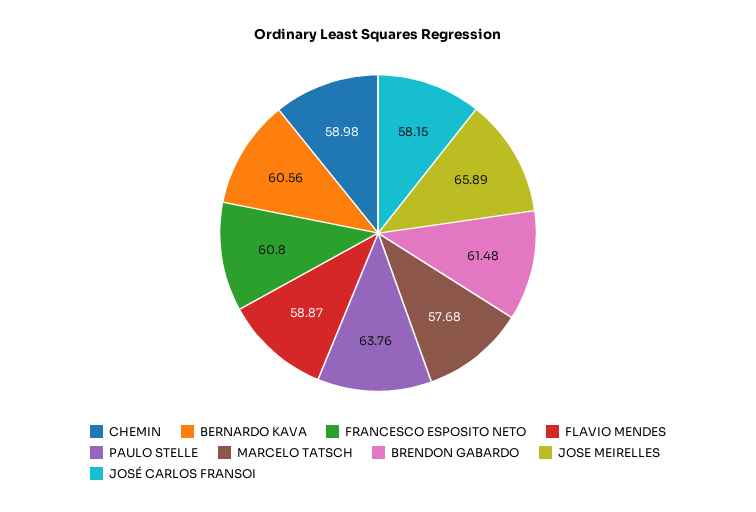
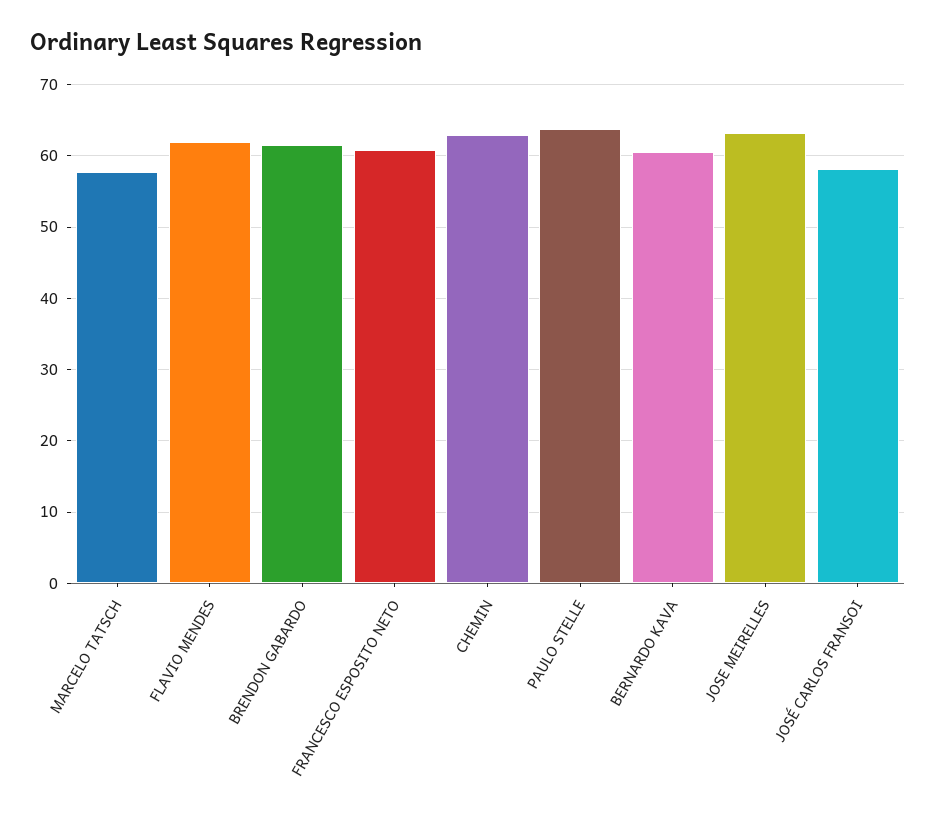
CHEMIN: 58.98 -> 63
FLAVIO MENDES: 58.87 -> 62
JOSE MEIRELLES: 65.89 -> 63

